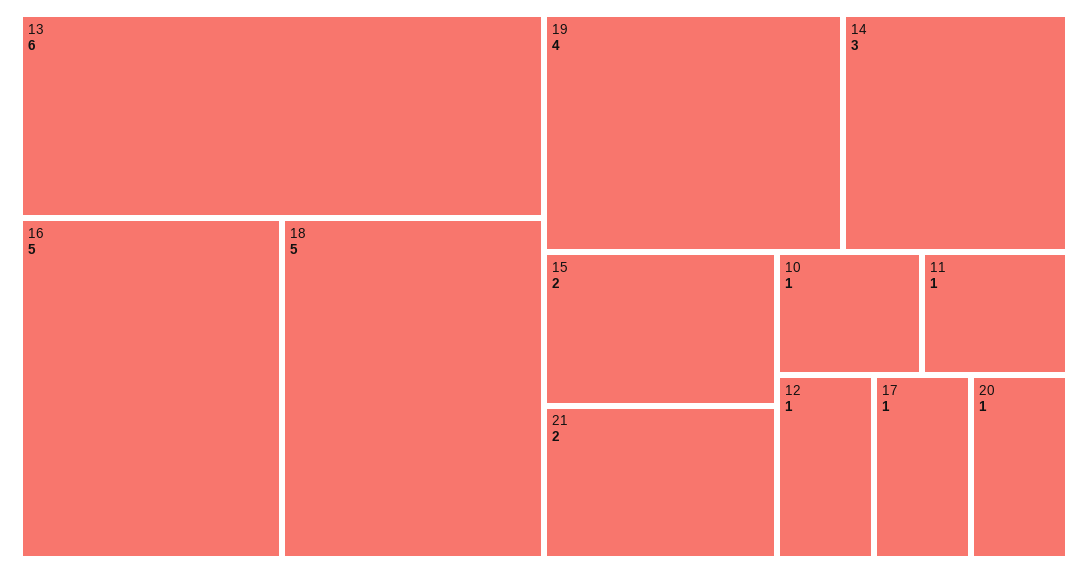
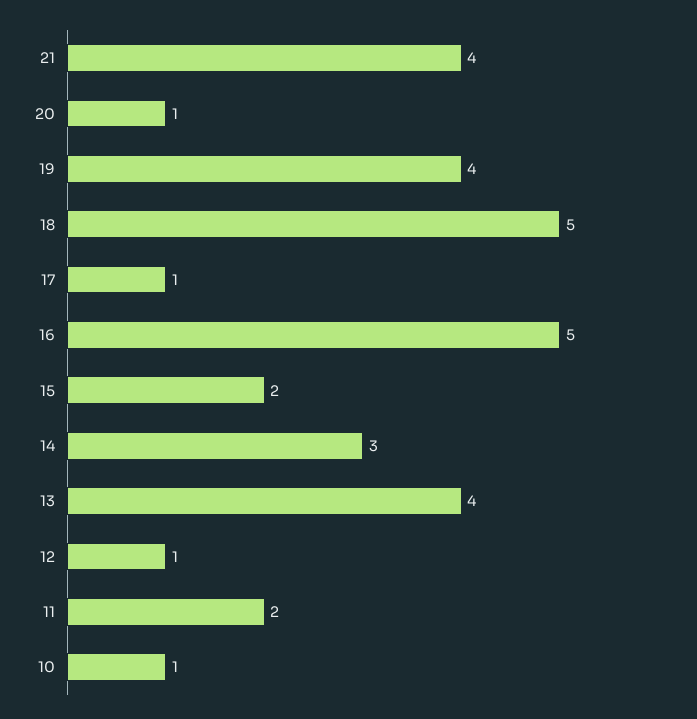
13: 6 -> 4
21: 2 -> 4
11: 1 -> 2

